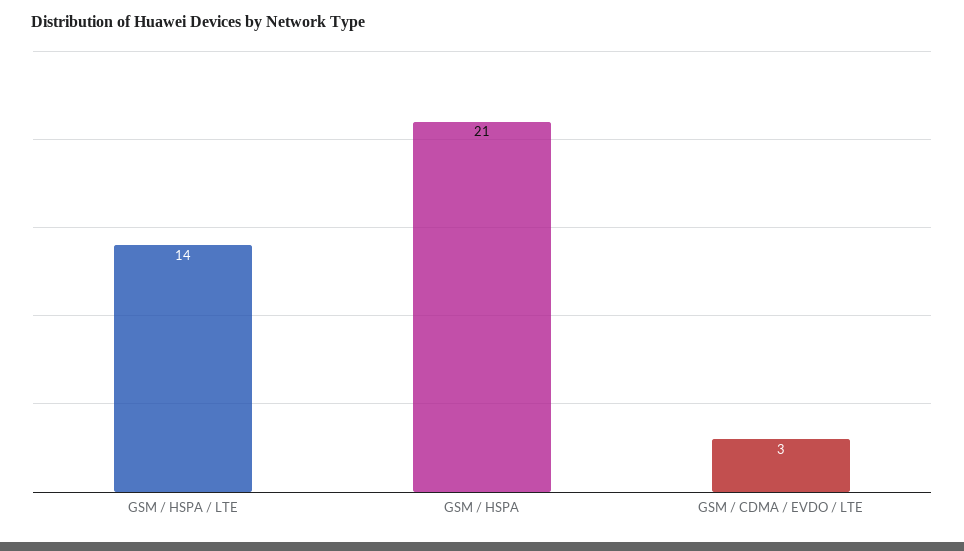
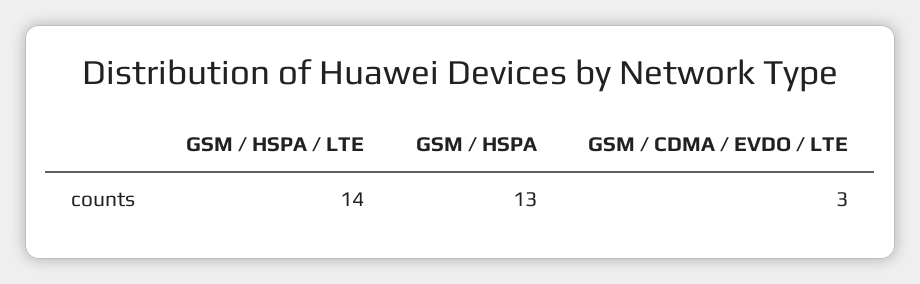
GSM / HSPA: 21 -> 13

